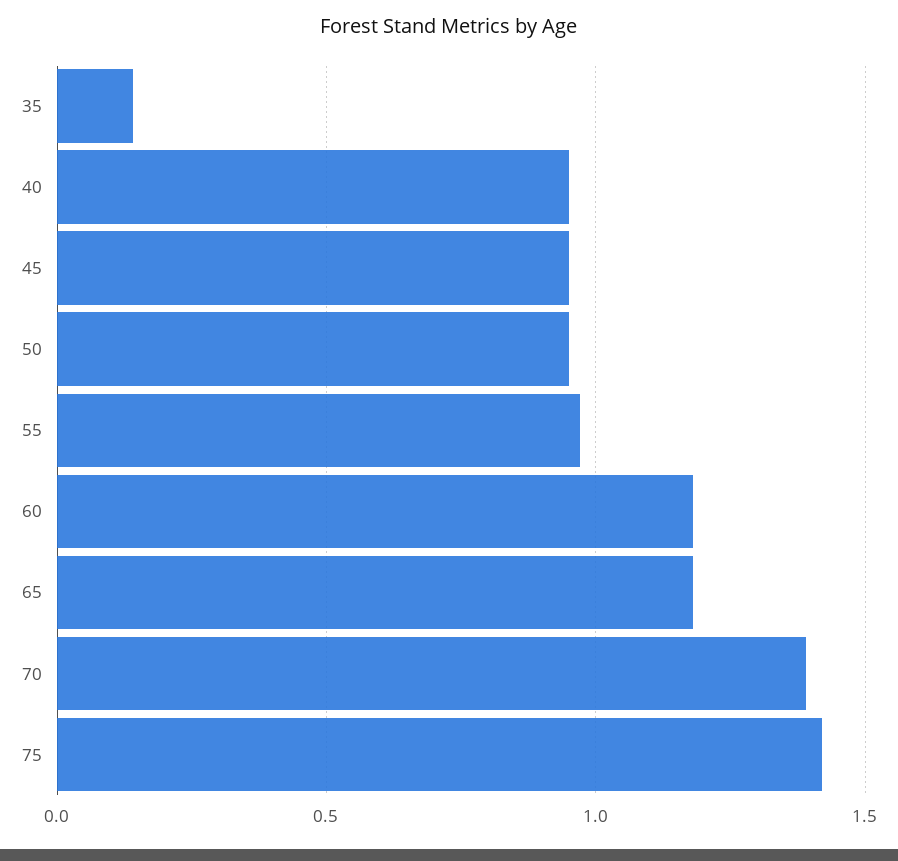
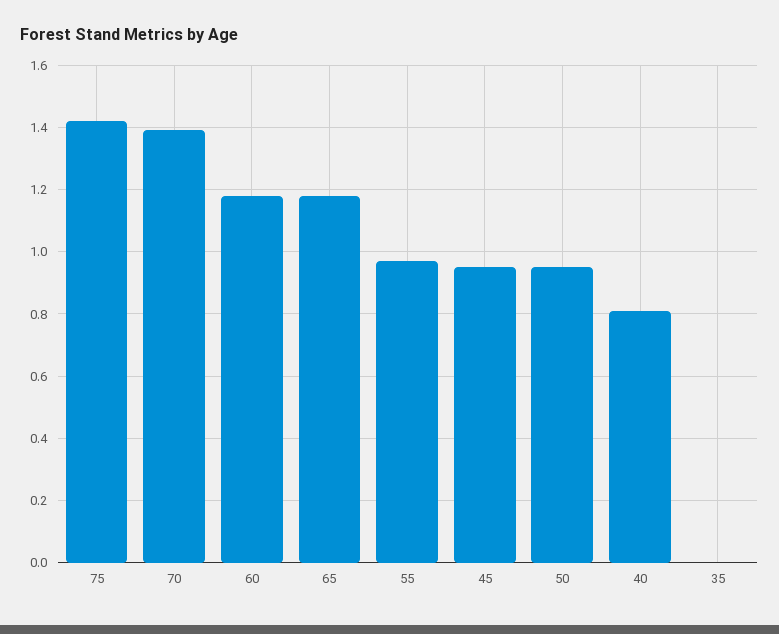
35: 0.15 -> 0
40: 0.95 -> 0.8

